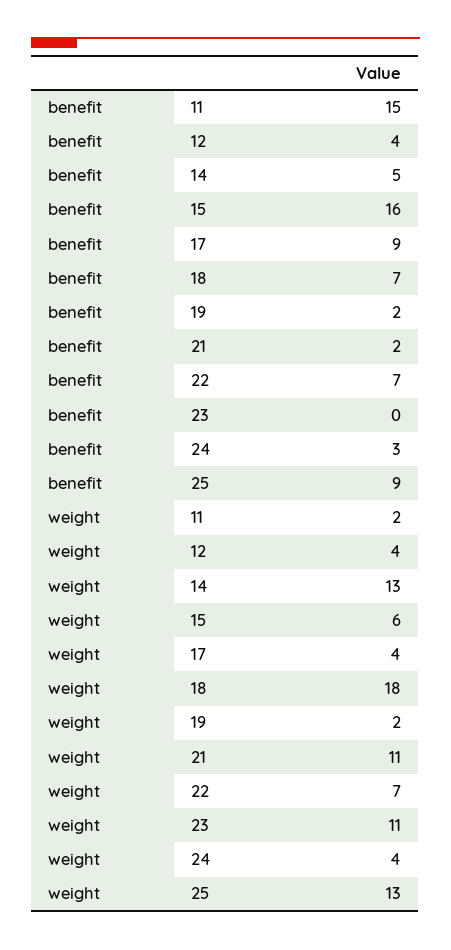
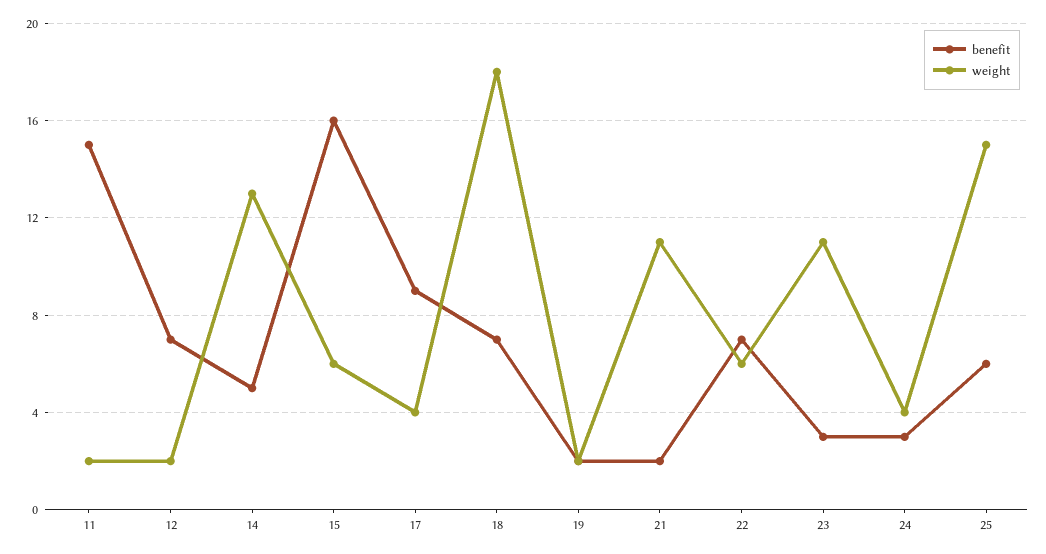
benefit, 12: 4 -> 7
benefit, 23: 0 -> 3
benefit, 25: 9 -> 6
weight, 12: 4 -> 2
weight, 22: 7 -> 6
weight, 25: 13 -> 15

